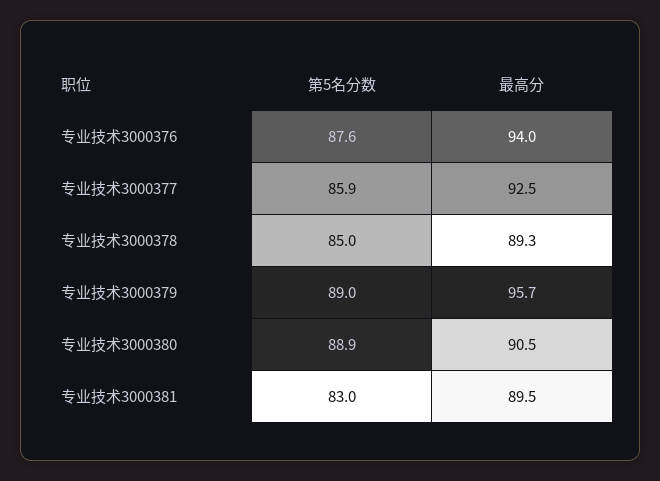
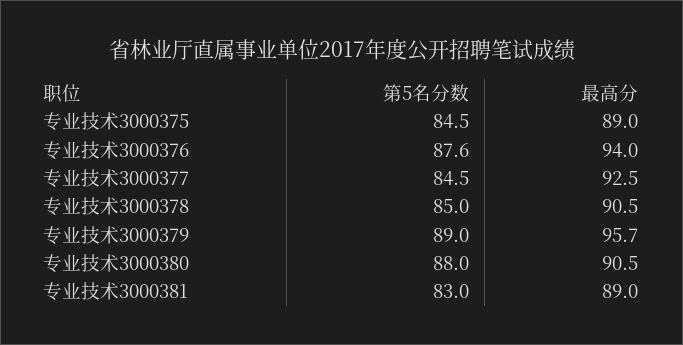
第5名分数, 专业技术3000377: 85.9 -> 84.5
最高分, 专业技术3000378: 89.3 -> 90.5
第5名分数, 专业技术3000380: 88.9 -> 88
最高分, 专业技术3000381: 89.5 -> 89
第5名分数, 专业技术3000375: none -> 84.5
最高分, 专业技术3000375: none -> 89

